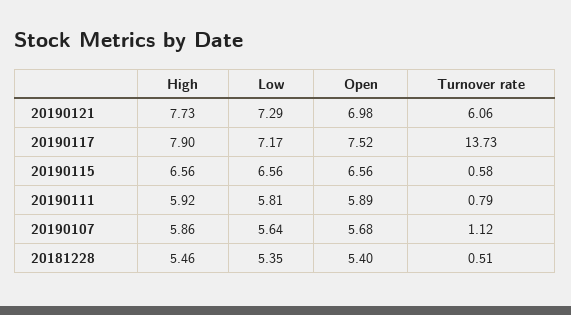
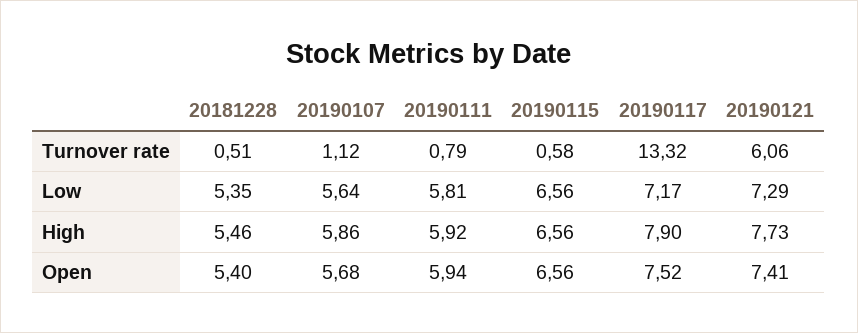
Open, 20190121: 6.98 -> 7.41
Turnover rate, 20190117: 13.73 -> 13.32
Open, 20190111: 5.89 -> 5.94

